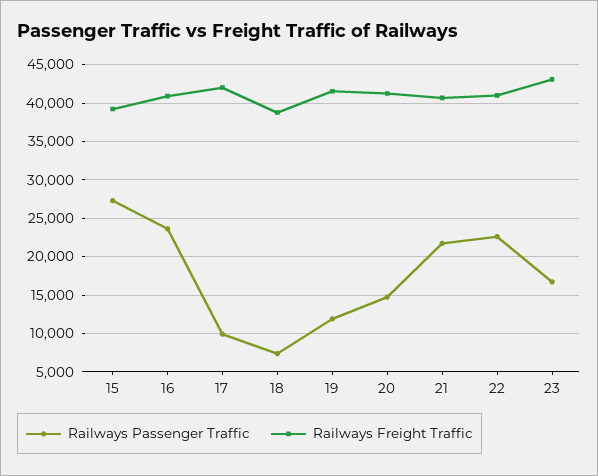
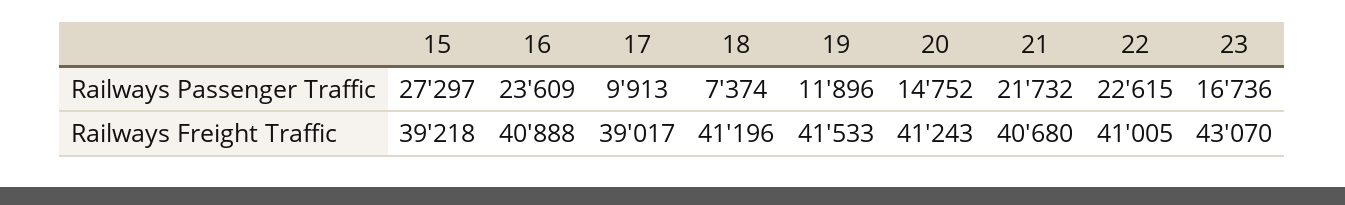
Railways Freight Traffic, 17: 42000 -> 39017
Railways Freight Traffic, 18: 39000 -> 41196

